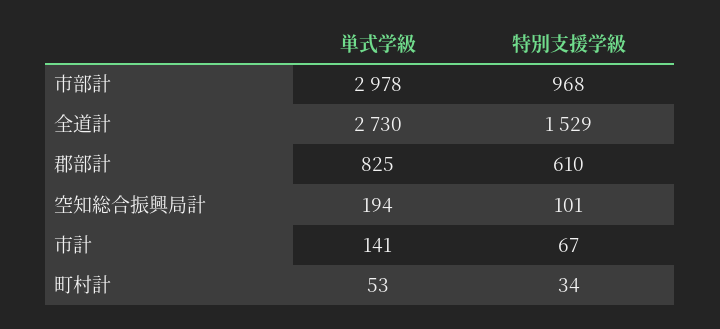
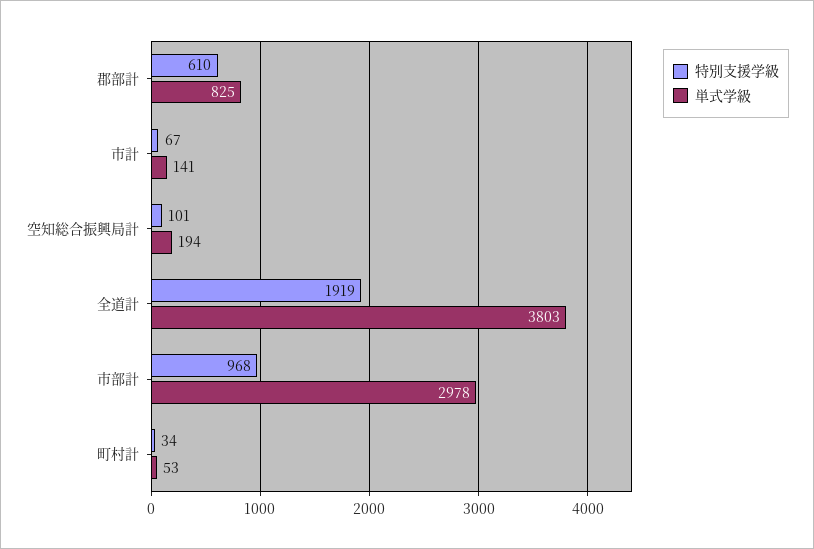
単式学級, 全道計: 2730 -> 3803
特別支援学級, 全道計: 1529 -> 1919

